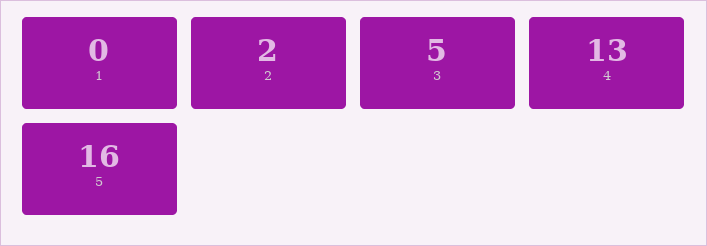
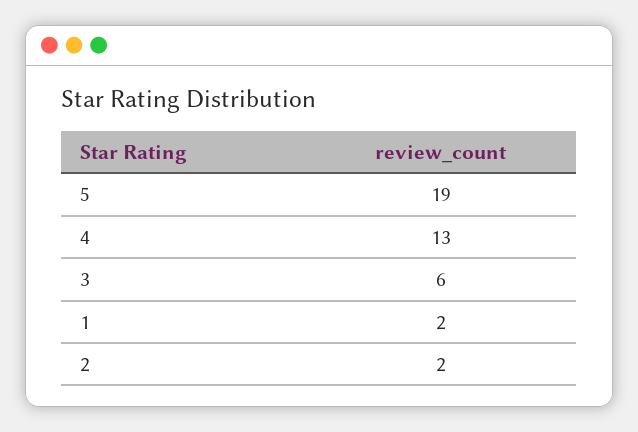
1: 0 -> 2
3: 5 -> 6
5: 16 -> 19

